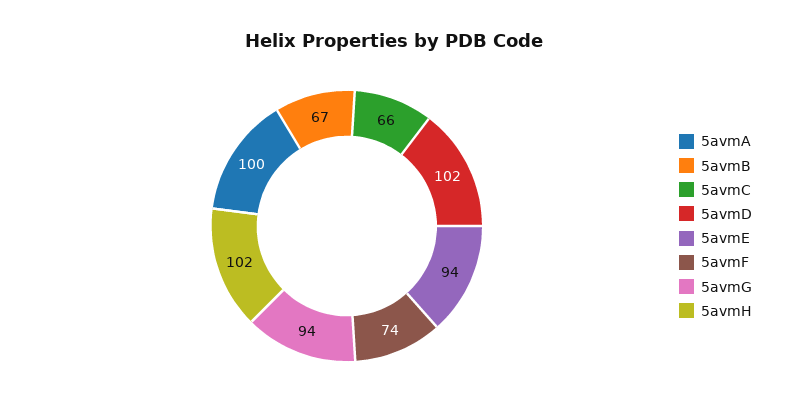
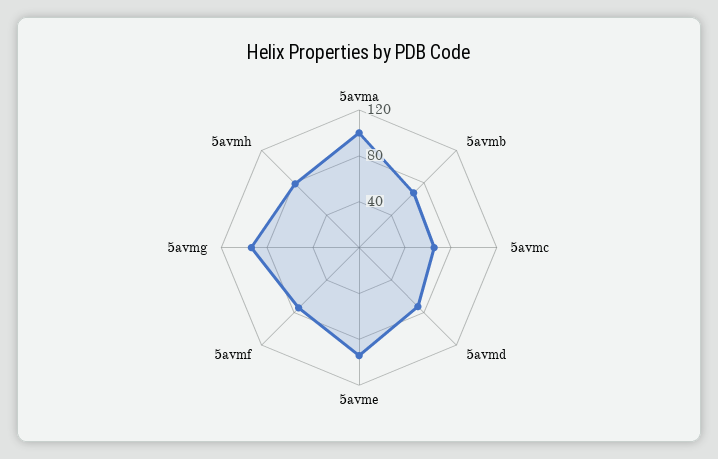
5avmD: 102 -> 70
5avmH: 102 -> 80

